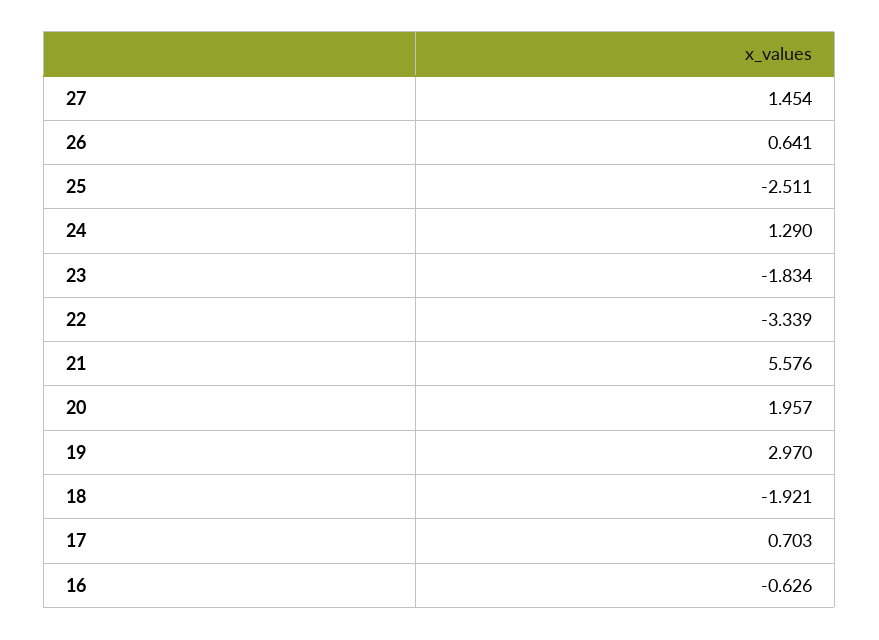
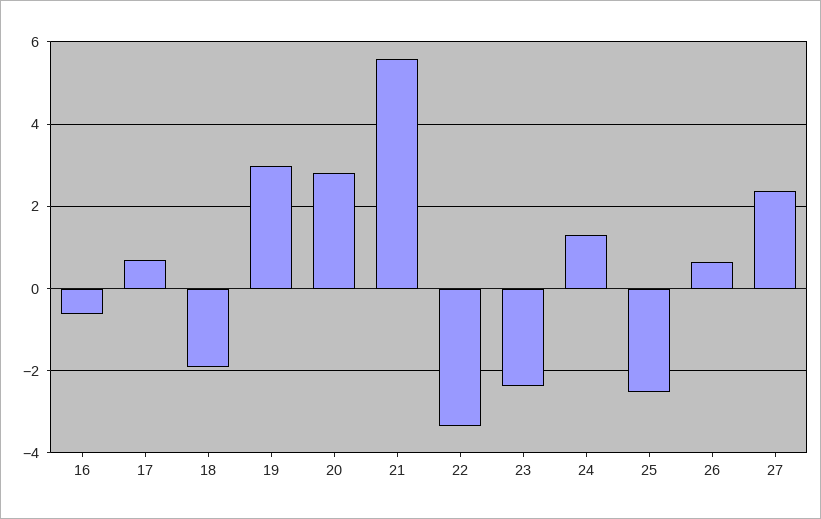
27: 1.454 -> 2.4
23: -1.834 -> -2.4
20: 1.957 -> 2.8

